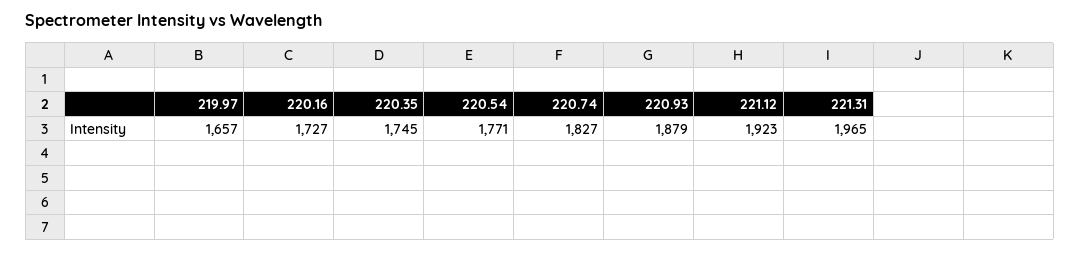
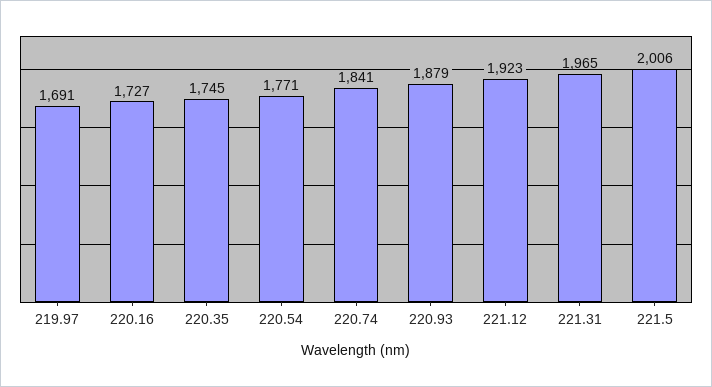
219.97: 1657 -> 1691
220.74: 1827 -> 1841
221.5: none -> 2006

